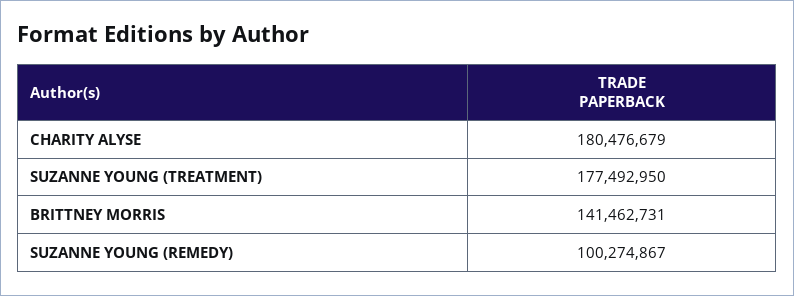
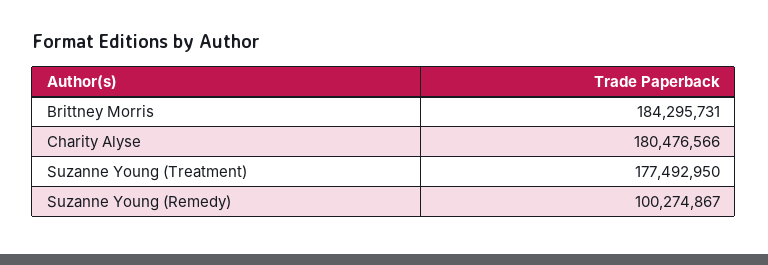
CHARITY ALYSE: 180476679 -> 180476566
BRITTNEY MORRIS: 141462731 -> 184295731

